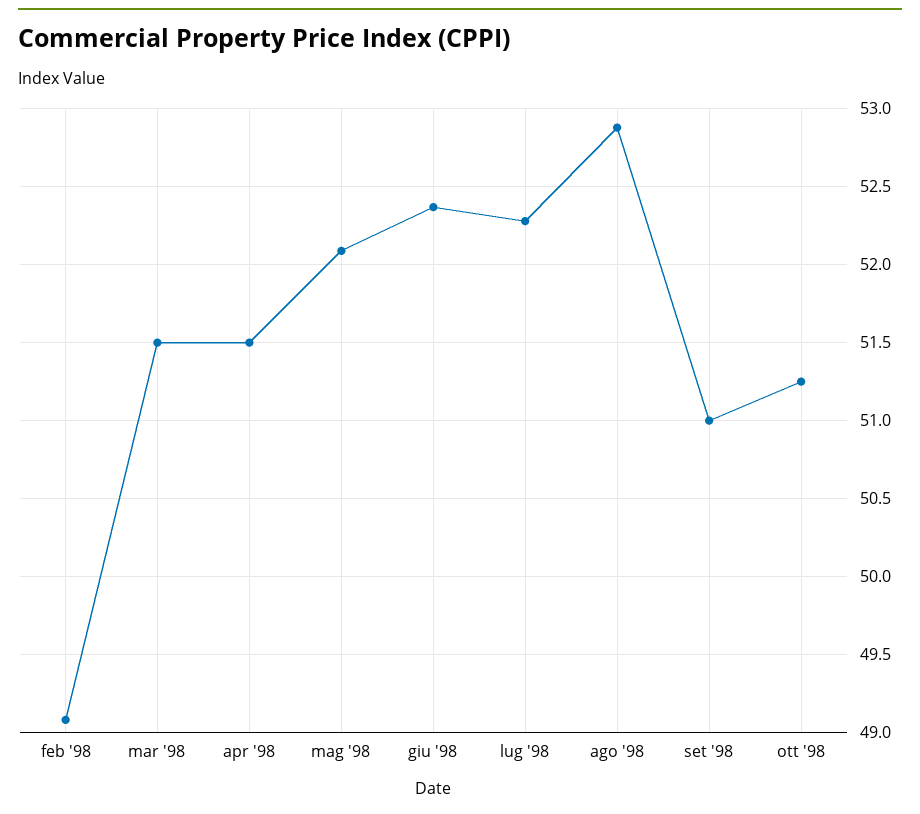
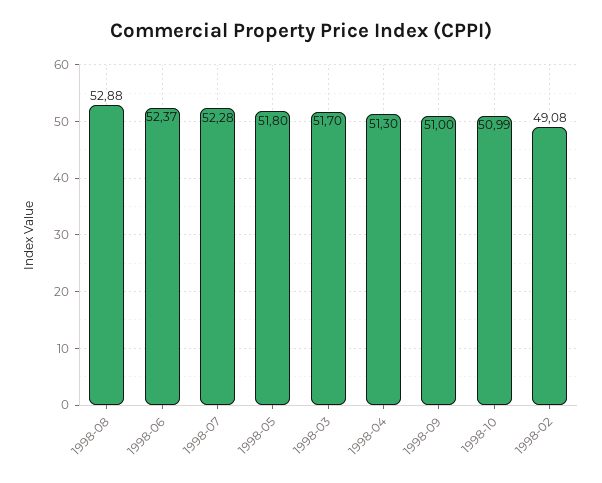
mar '98: 51.5 -> 51.7
apr '98: 51.5 -> 51.3
mag '98: 52.1 -> 51.8
ott '98: 51.25 -> 50.99

